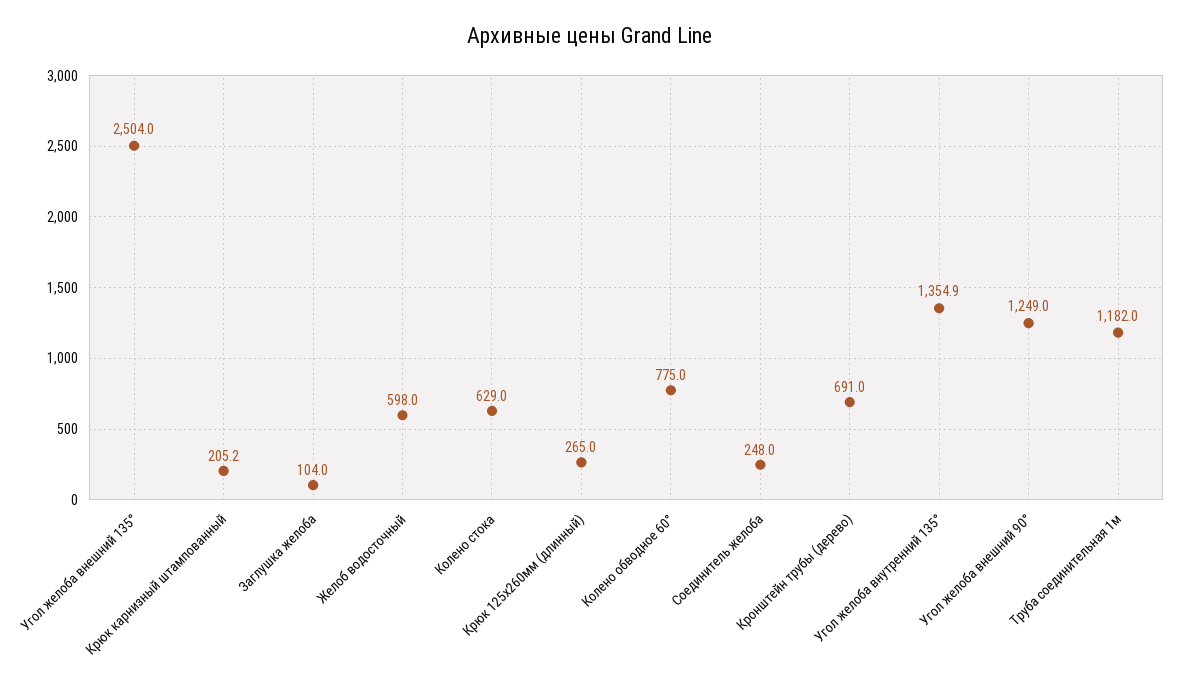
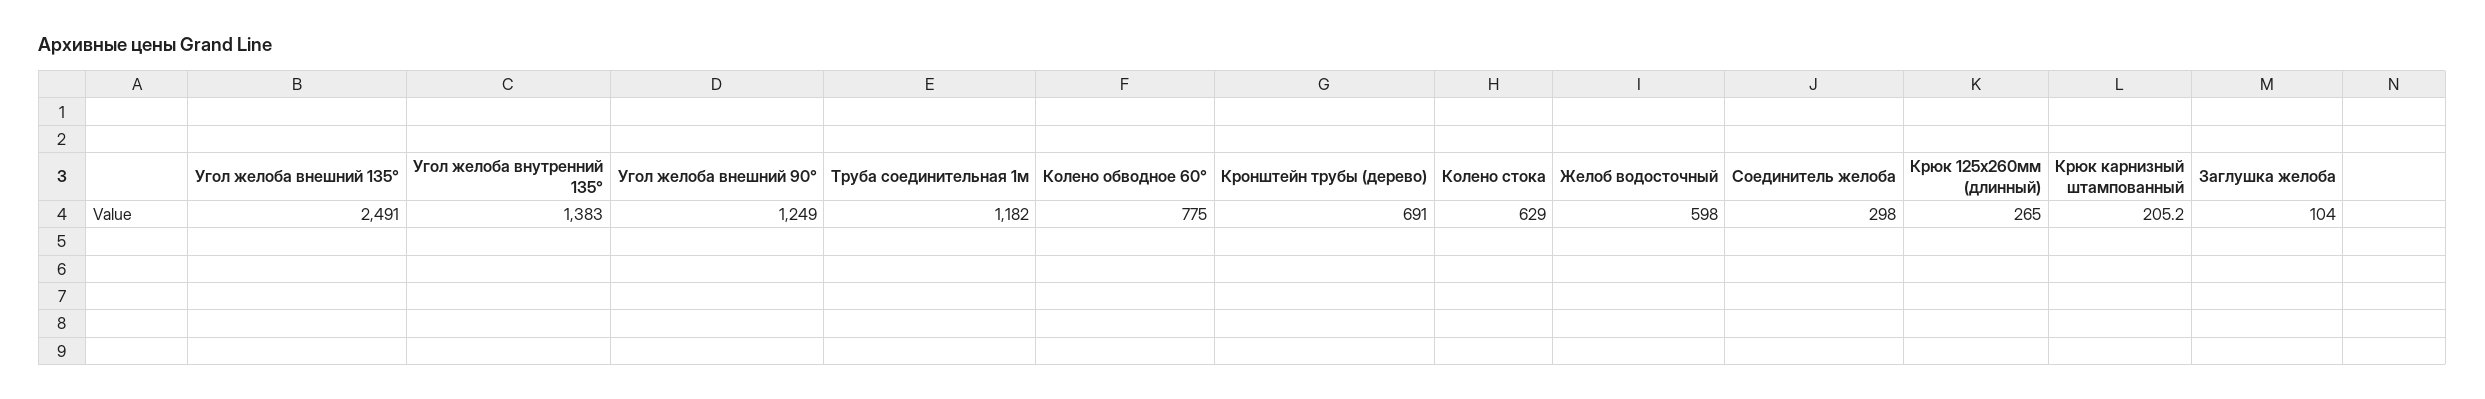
Угол желоба внешний 135°: 2504 -> 2491
Соединитель желоба: 248 -> 298
Угол желоба внутренний 135°: 1354.9 -> 1383

